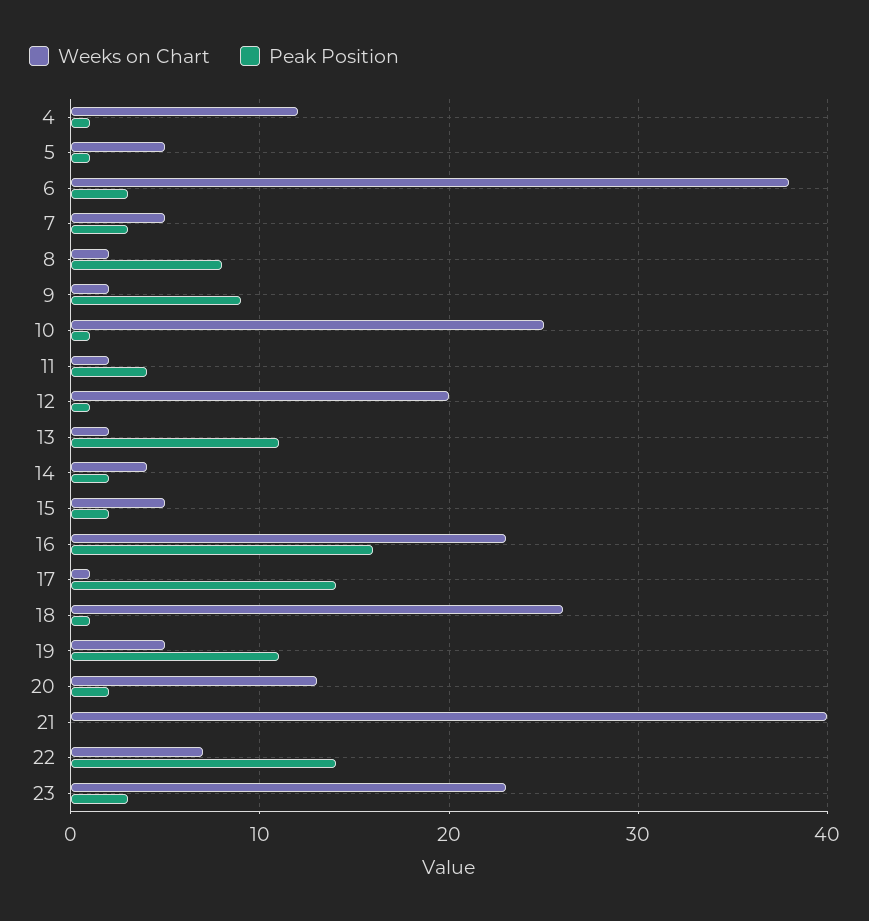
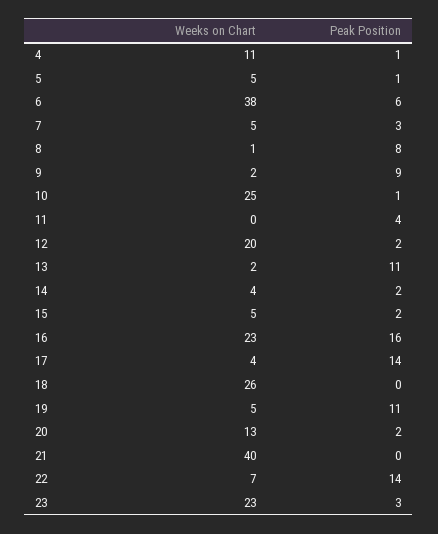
Weeks on Chart, 4: 12 -> 11
Peak Position, 6: 3 -> 6
Weeks on Chart, 8: 2 -> 1
Weeks on Chart, 11: 2 -> 0
Peak Position, 12: 1 -> 2
Weeks on Chart, 17: 1 -> 4
Peak Position, 18: 1 -> 0

